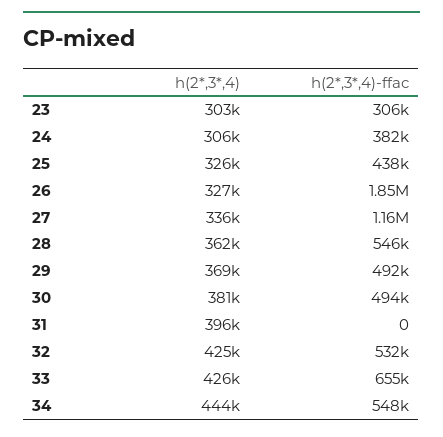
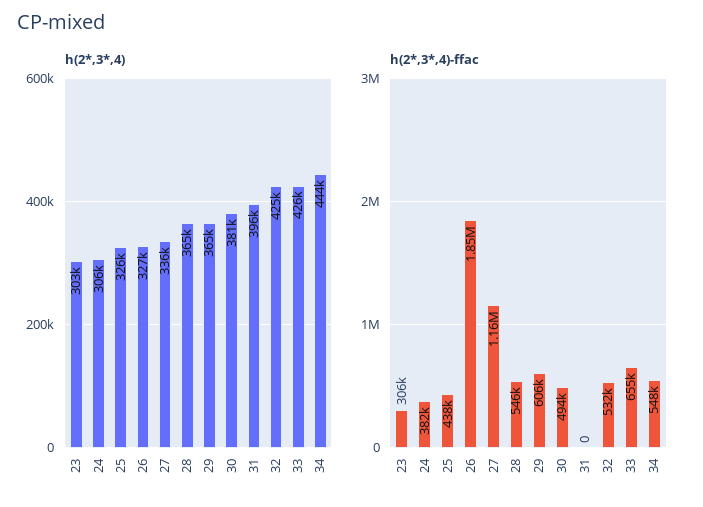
h(2*,3*,4), 28: 362000 -> 365000
h(2*,3*,4), 29: 369000 -> 365000
h(2*,3*,4)-ffac, 29: 492000 -> 606000

